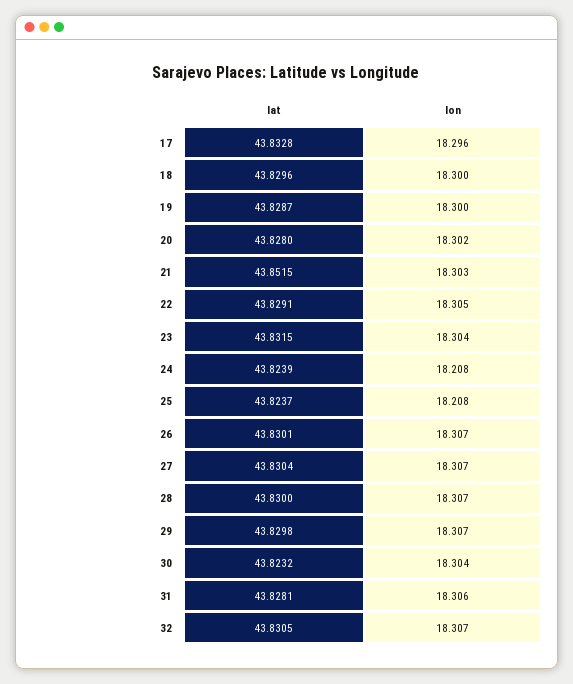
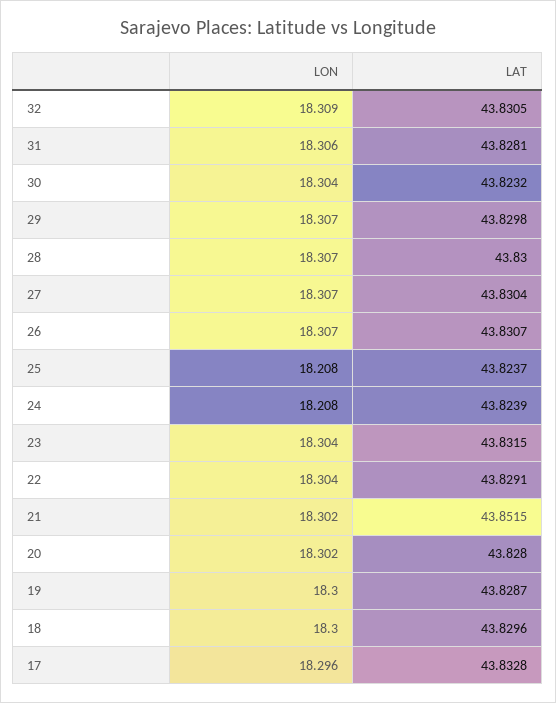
lon, 21: 18.303 -> 18.302
lon, 22: 18.305 -> 18.304
lat, 26: 43.8301 -> 43.8307
lon, 32: 18.307 -> 18.309

